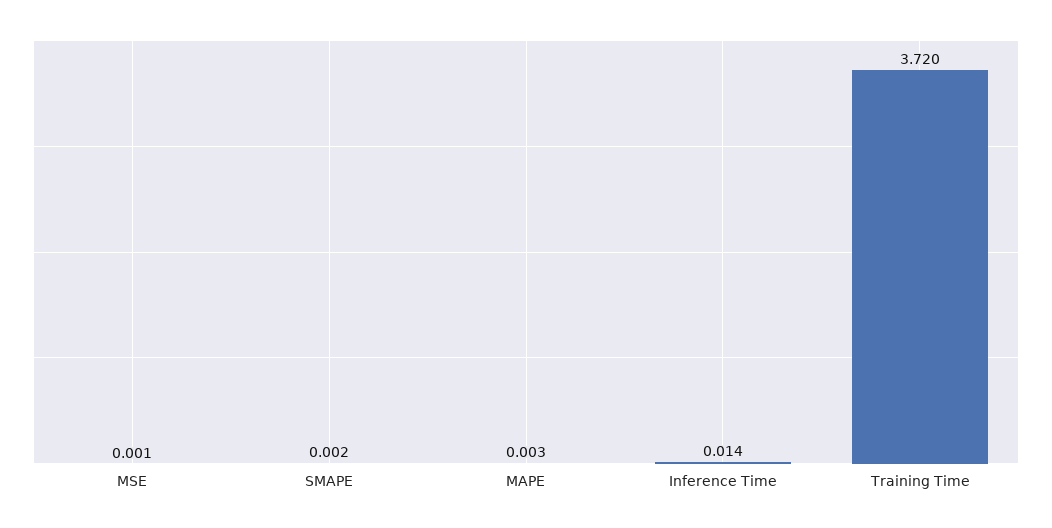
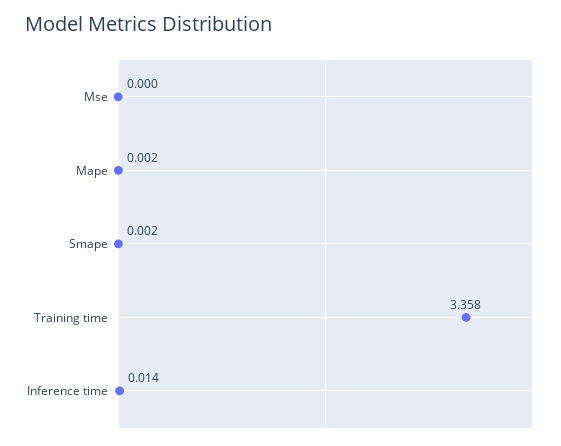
MSE: 0.001 -> 0
MAPE: 0.003 -> 0.002
Training Time: 3.72 -> 3.358

